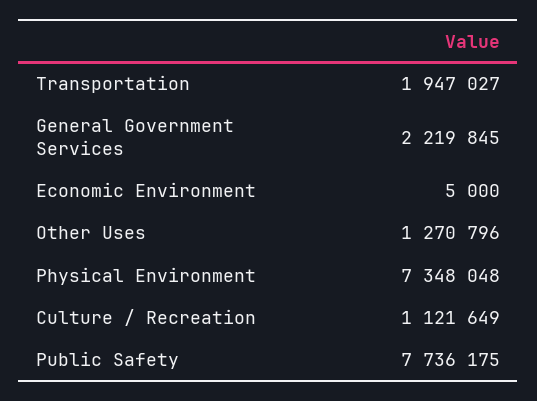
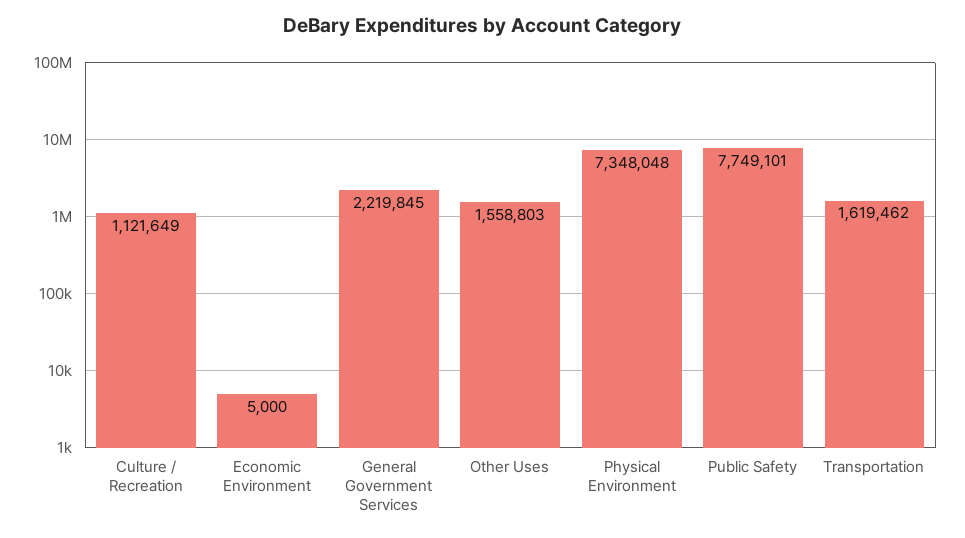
Transportation: 1947027 -> 1619462
Other Uses: 1270796 -> 1558803
Public Safety: 7736175 -> 7749101

